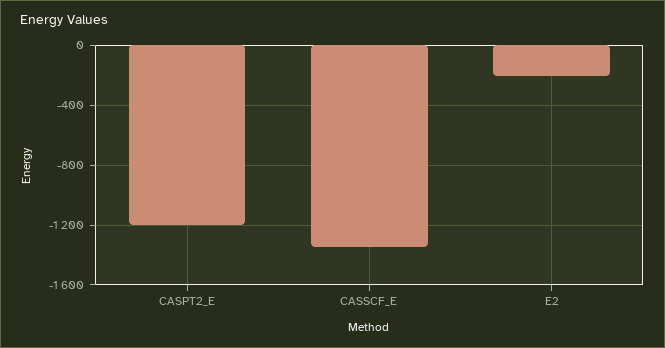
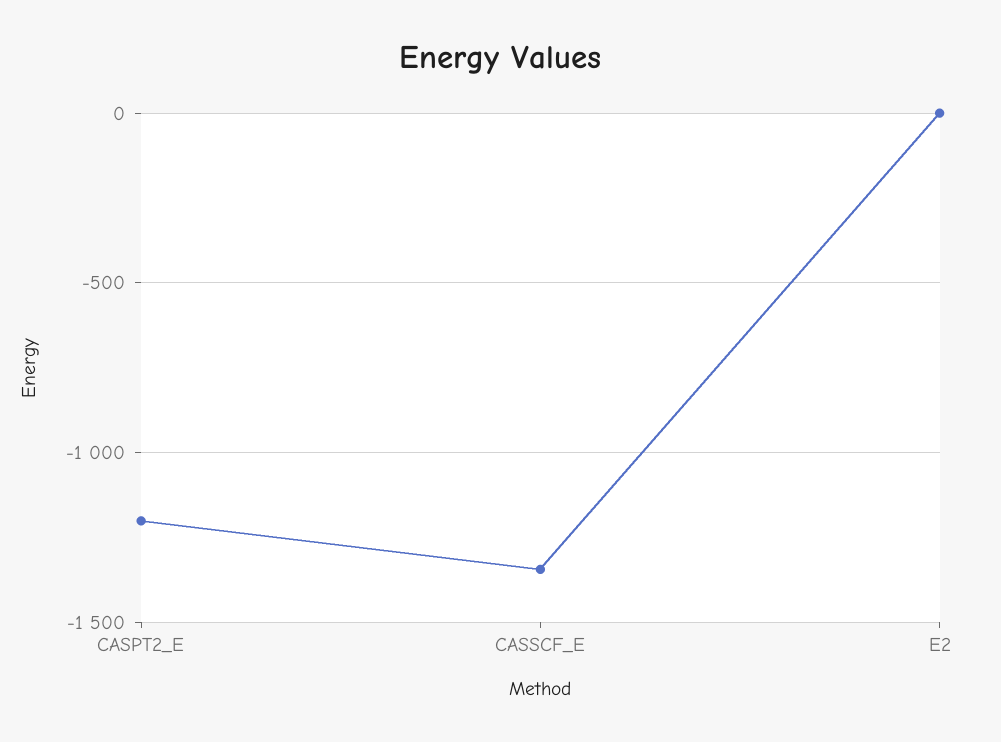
E2: -200 -> 0

